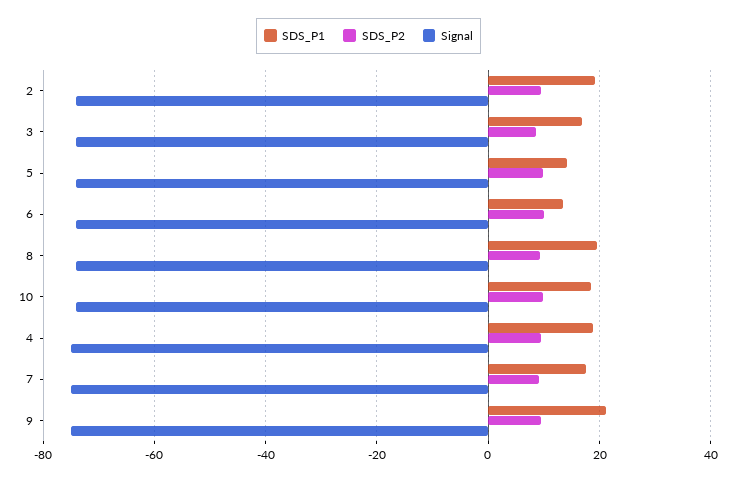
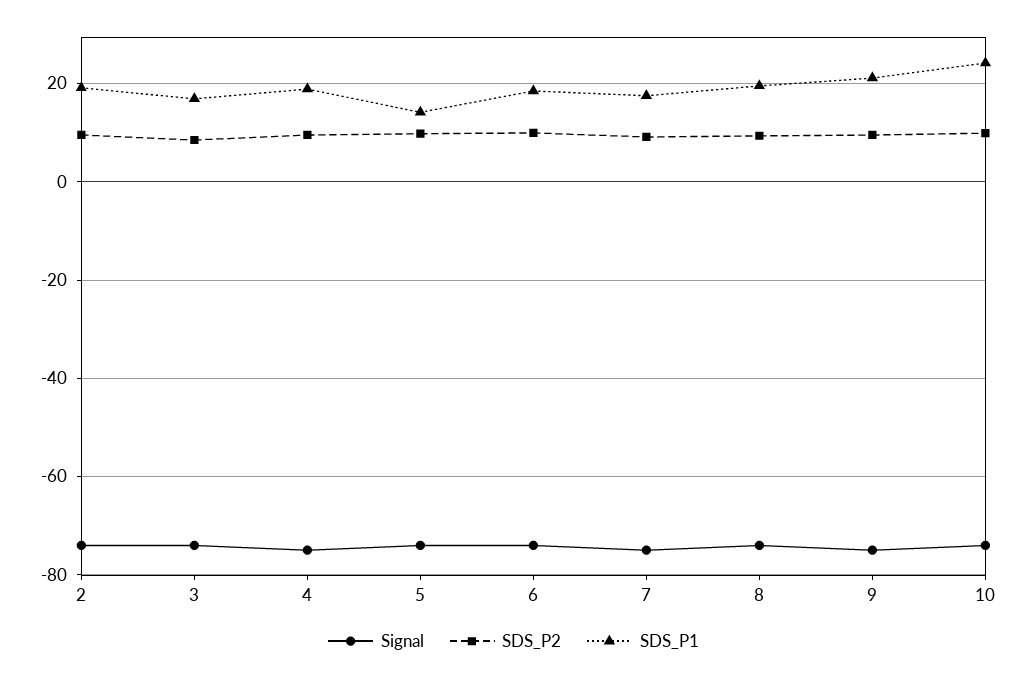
SDS_P1, 6: 14 -> 18
SDS_P1, 10: 18 -> 24

